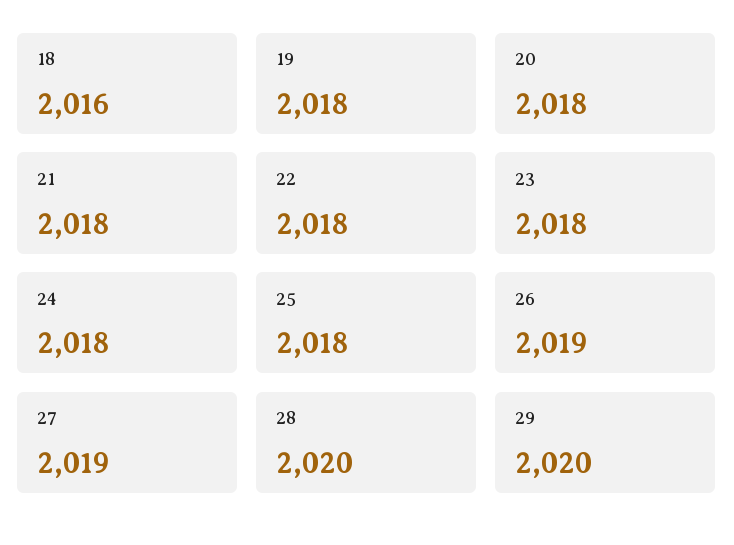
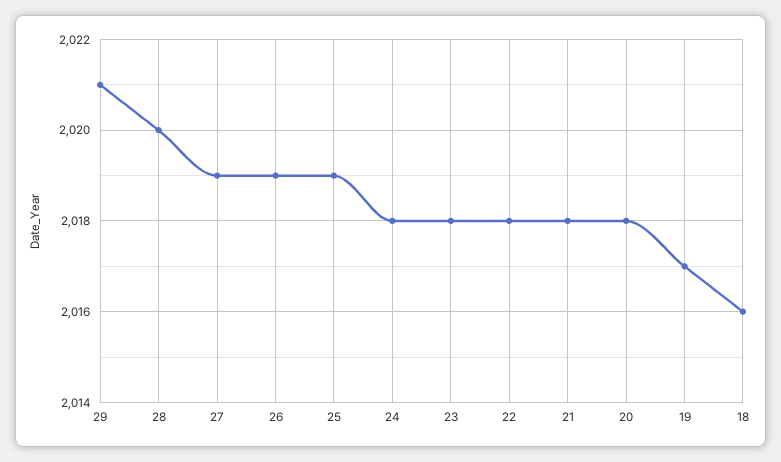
19: 2018 -> 2017
25: 2018 -> 2019
29: 2020 -> 2021

